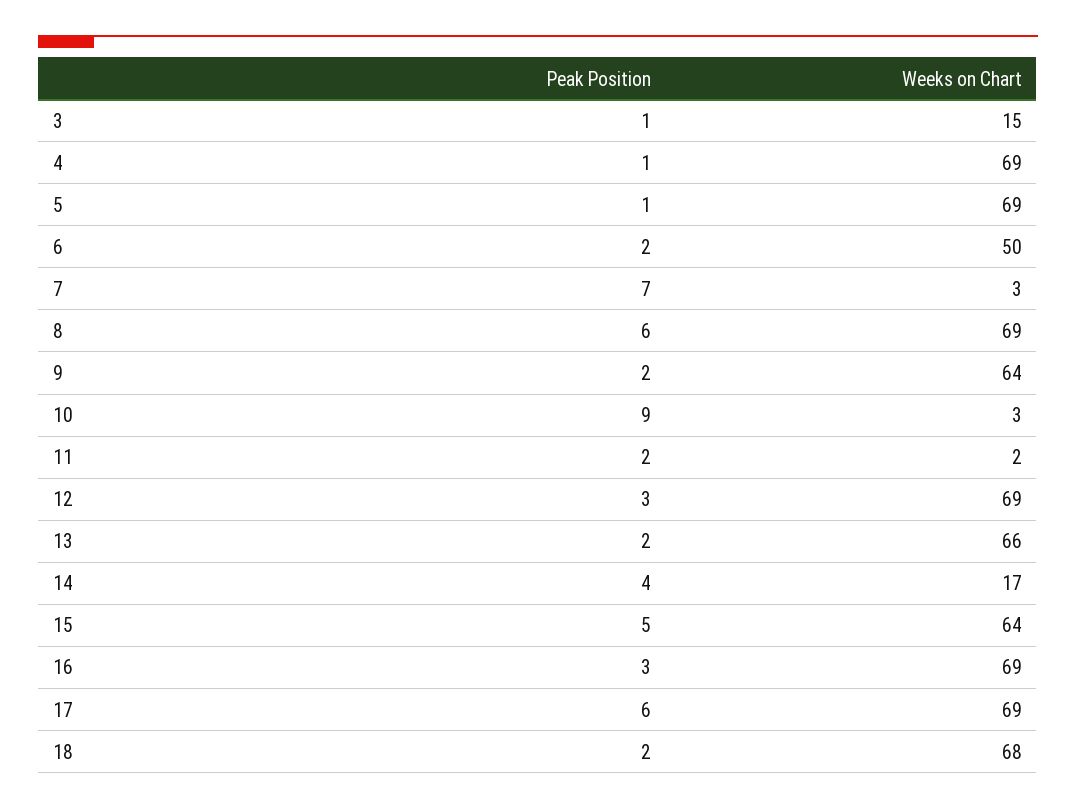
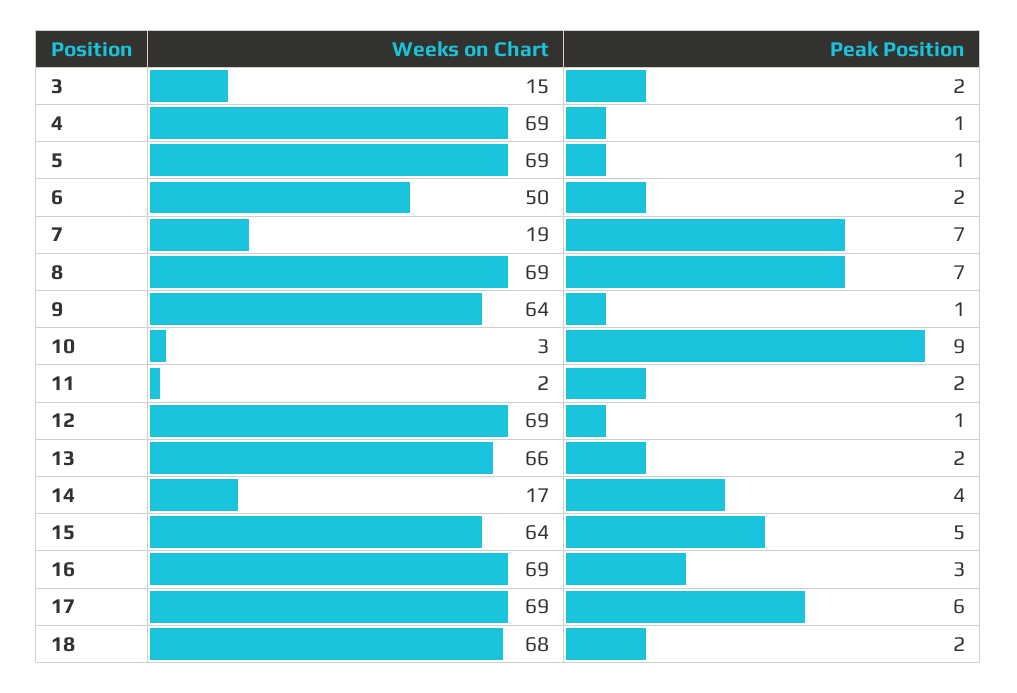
Peak Position, 3: 1 -> 2
Weeks on Chart, 7: 3 -> 19
Peak Position, 8: 6 -> 7
Peak Position, 9: 2 -> 1
Peak Position, 12: 3 -> 1

